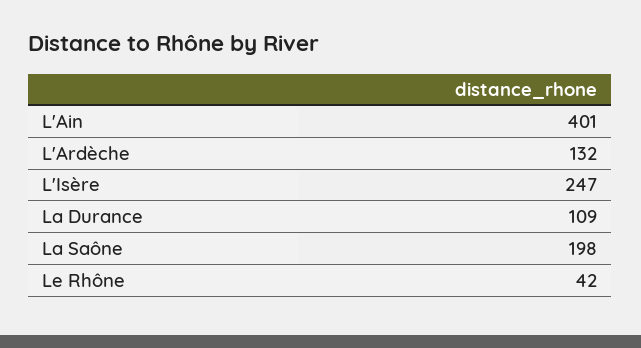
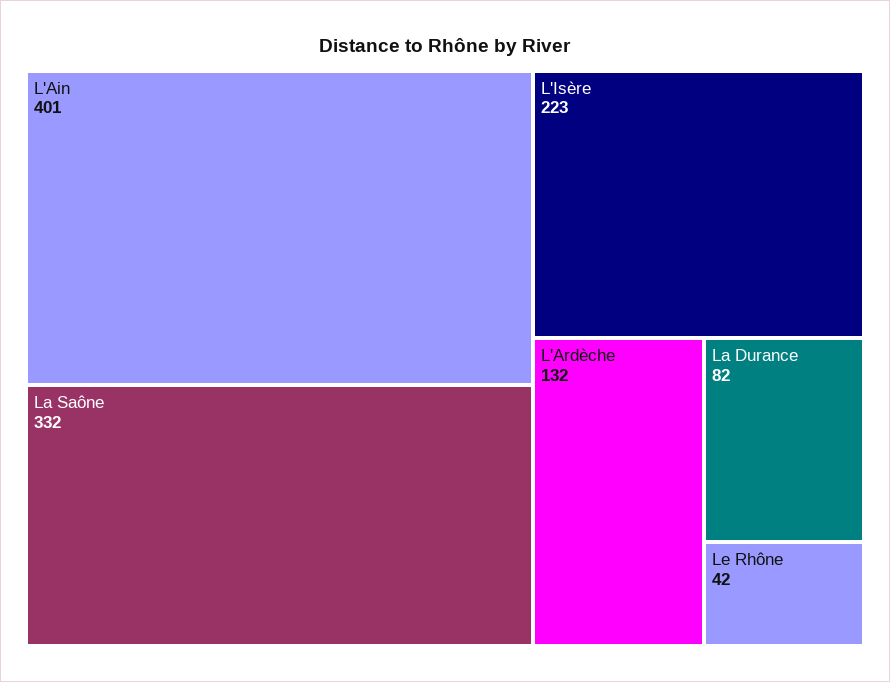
L'Isère: 247 -> 223
La Durance: 109 -> 82
La Saône: 198 -> 332

